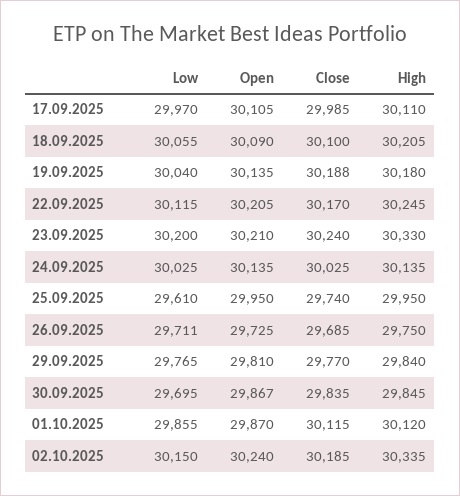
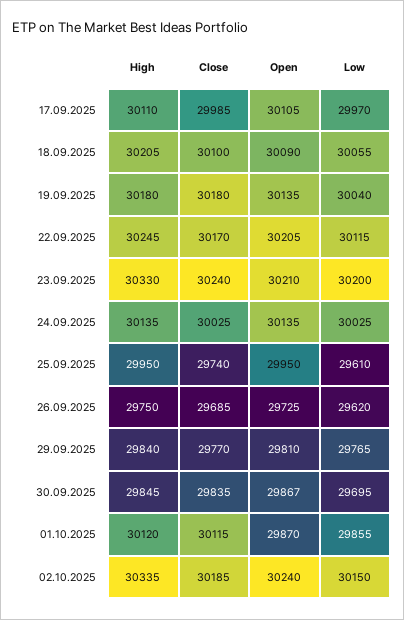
Close, 19.09.2025: 30188 -> 30180
Low, 26.09.2025: 29711 -> 29620

